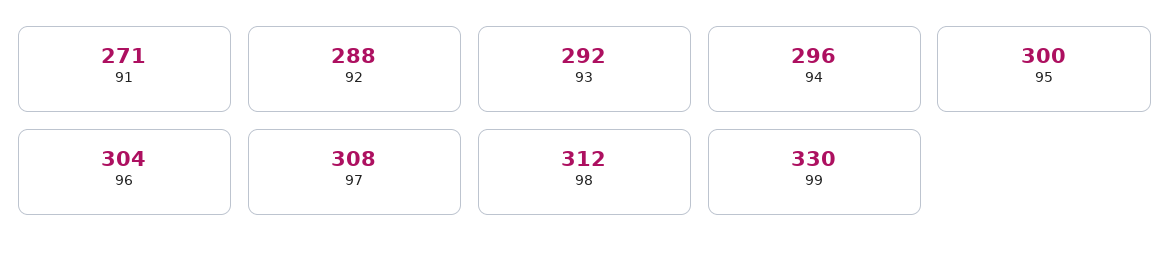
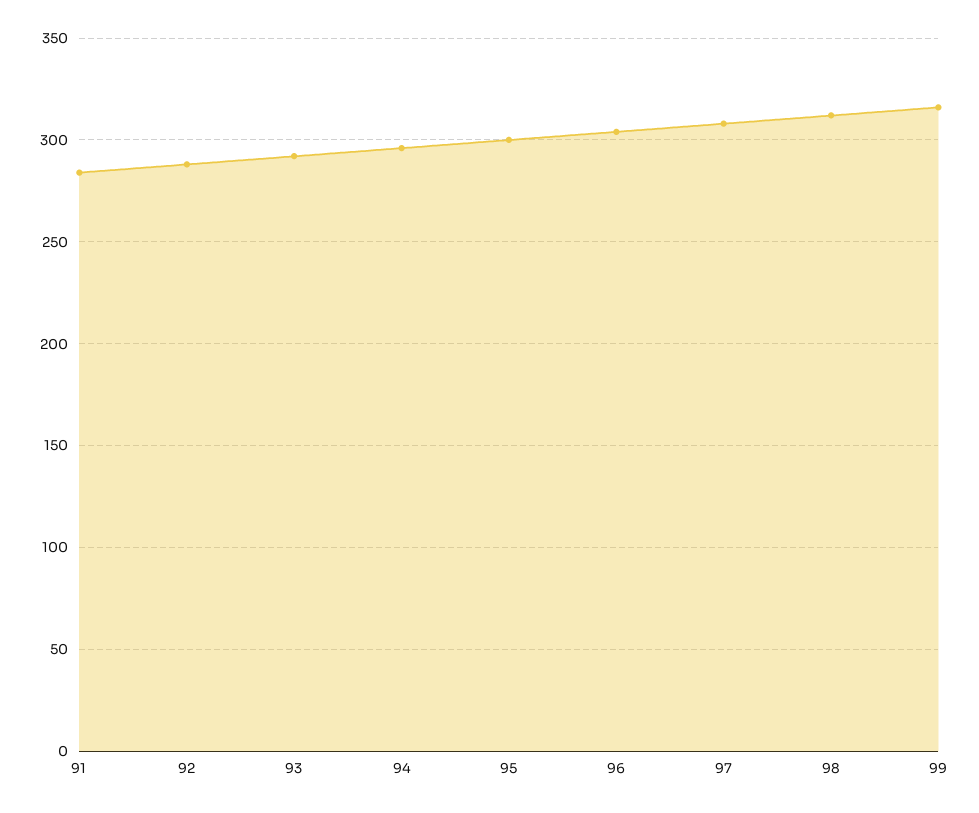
91: 271 -> 285
99: 330 -> 315

